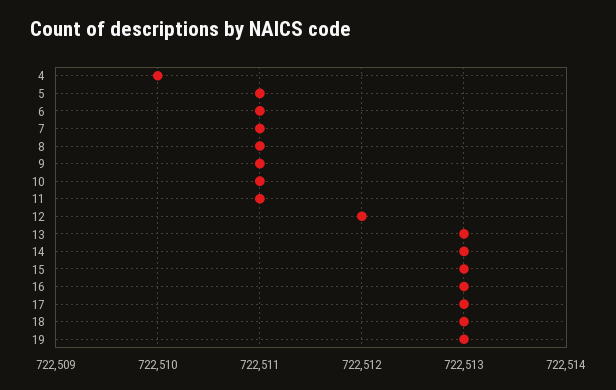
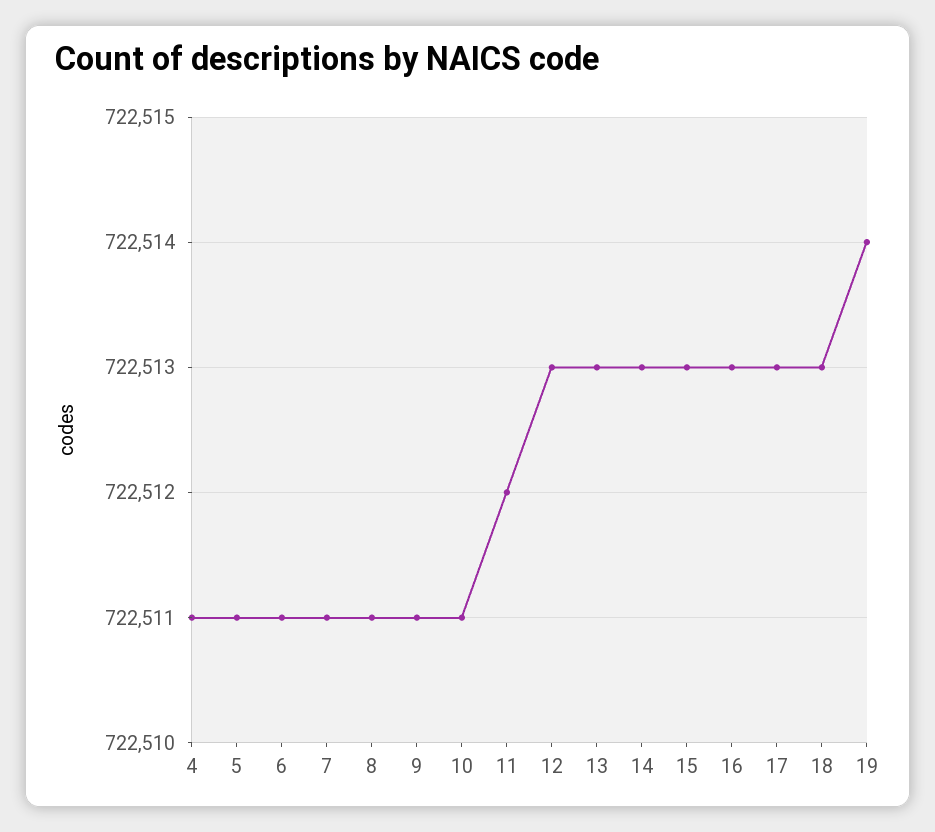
4: 722510 -> 722511
11: 722511 -> 722512
12: 722512 -> 722513
19: 722513 -> 722514

